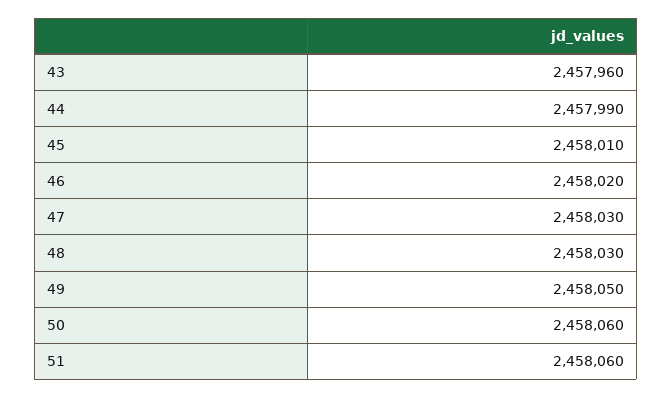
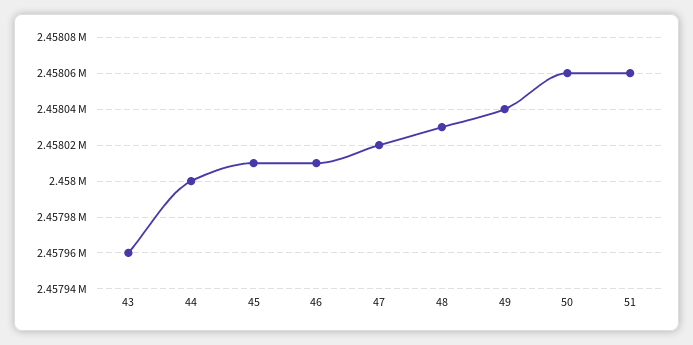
44: 2457990 -> 2458000
46: 2458020 -> 2458010
47: 2458030 -> 2458020
49: 2458050 -> 2458040

